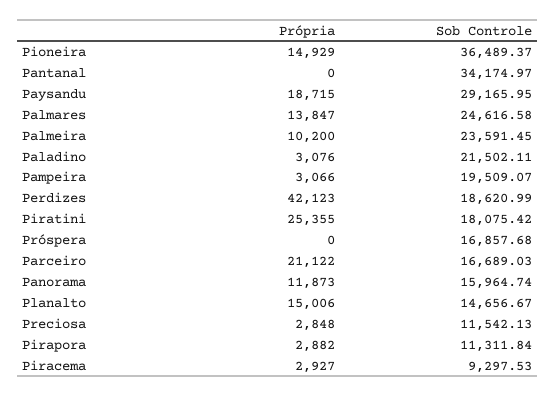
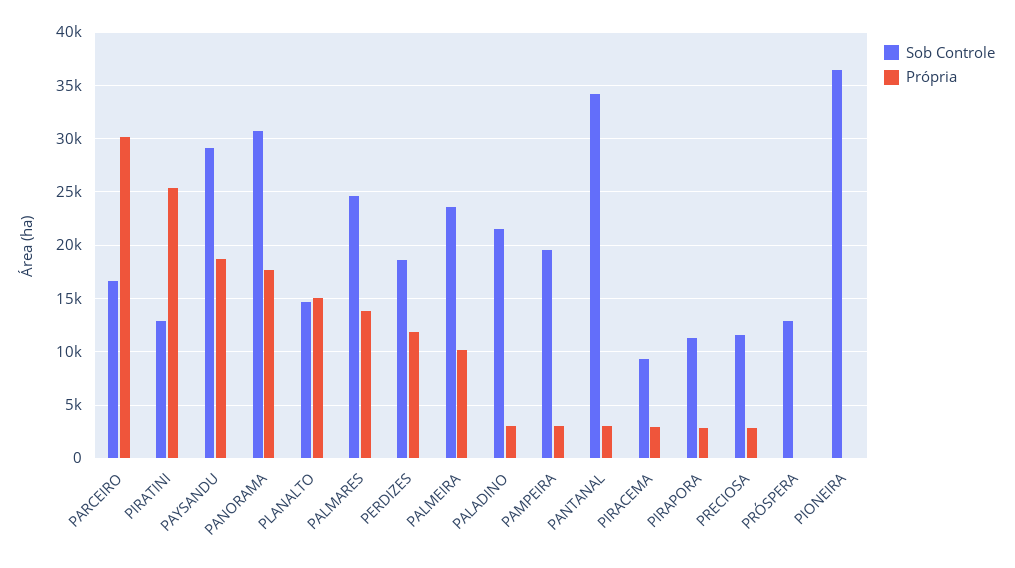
Própria, Pioneira: 14929 -> 0
Própria, Pantanal: 0 -> 3000
Própria, Perdizes: 42123 -> 12000
Sob Controle, Piratini: 18075.42 -> 13000
Sob Controle, Próspera: 16857.68 -> 13000
Própria, Parceiro: 21122 -> 30000
Própria, Panorama: 11873 -> 18000
Sob Controle, Panorama: 15964.74 -> 31000

